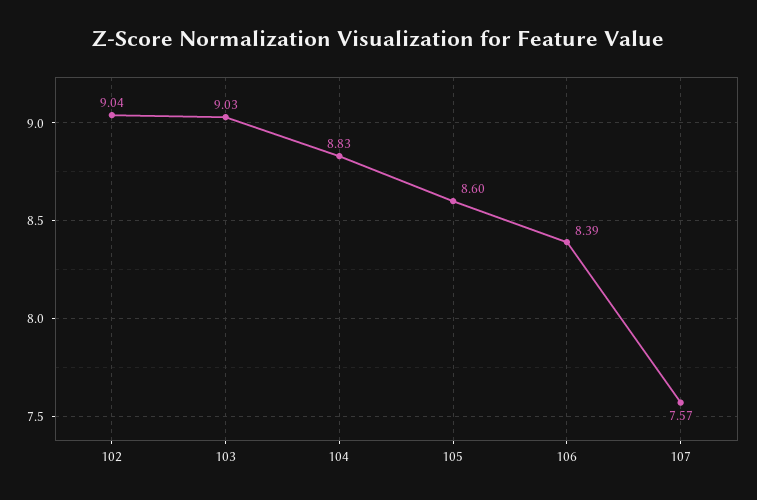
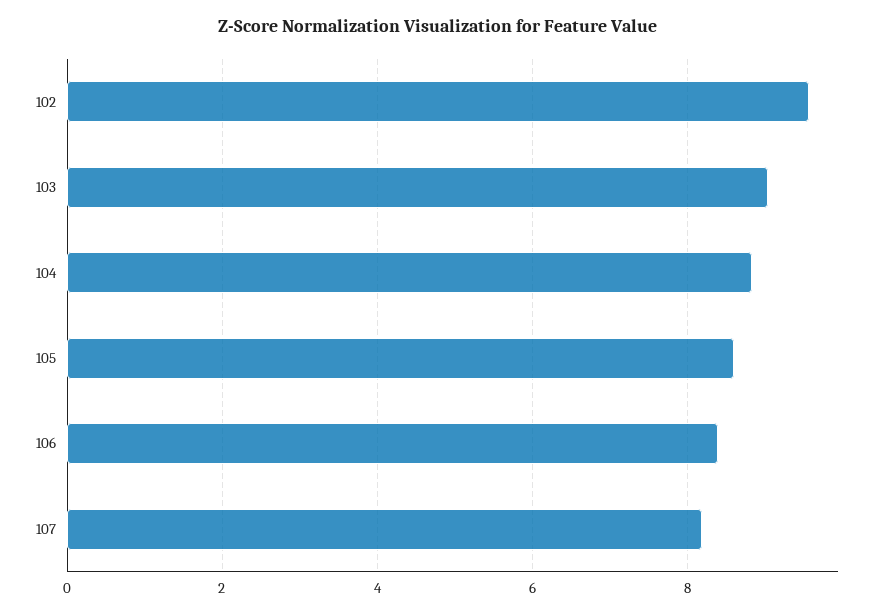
102: 9.04 -> 9.6
107: 7.57 -> 8.2

